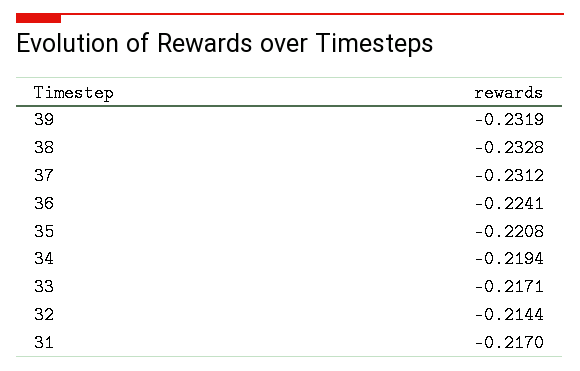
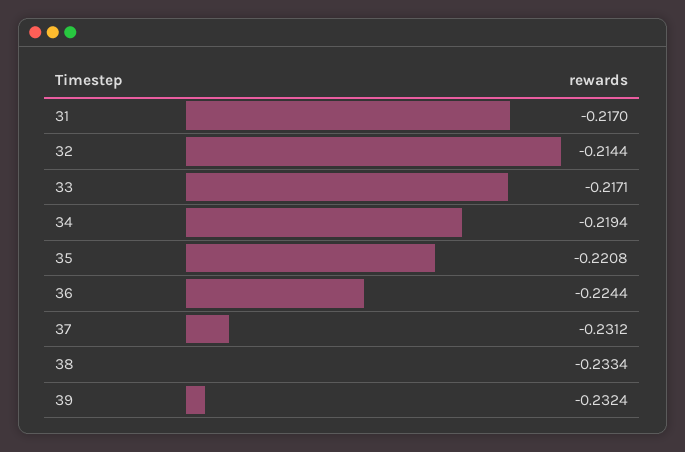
39: -0.2319 -> -0.2324
38: -0.2328 -> -0.2334
36: -0.2241 -> -0.2244

